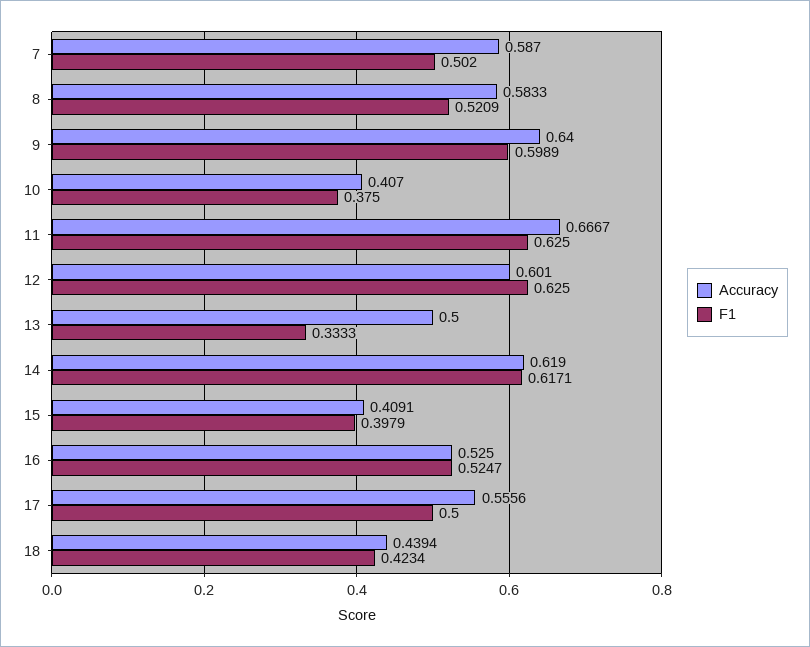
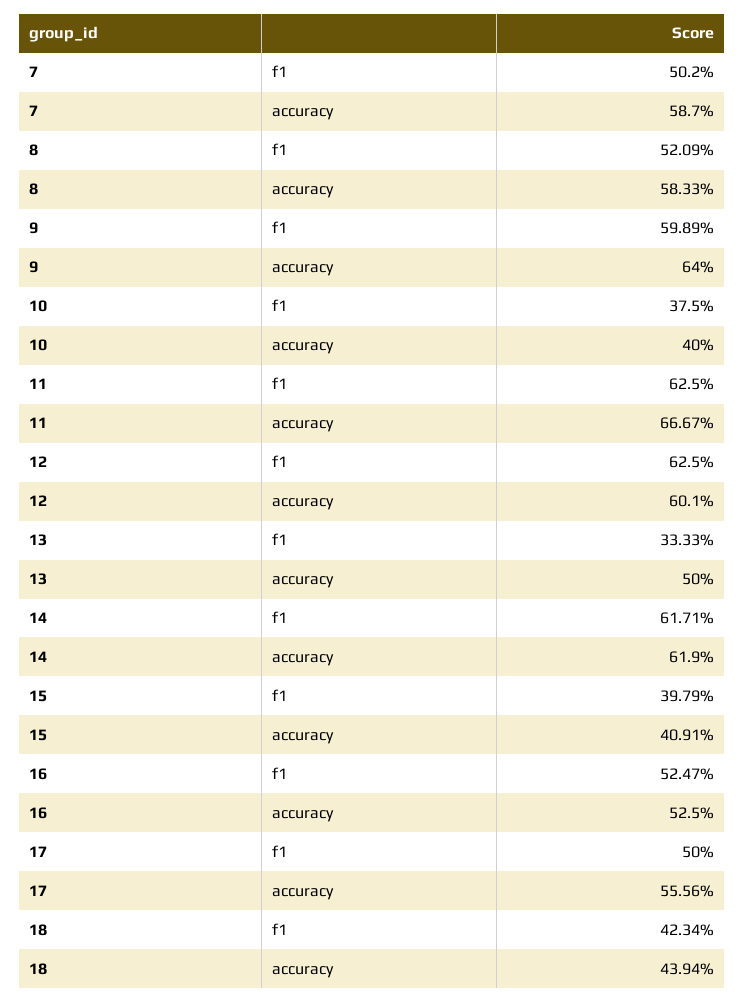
Accuracy, 10: 0.407 -> 0.4

